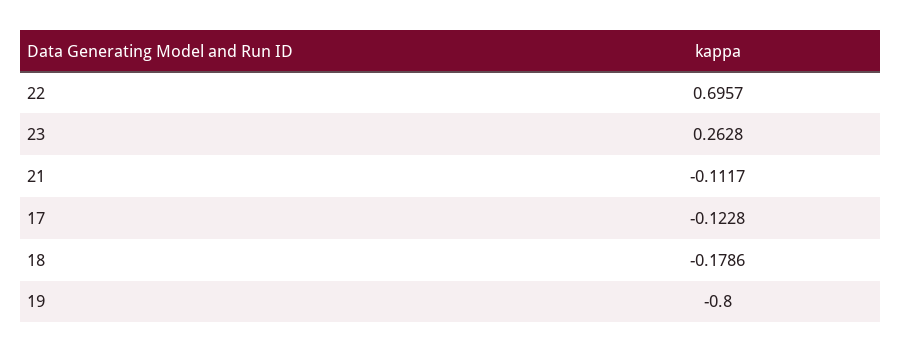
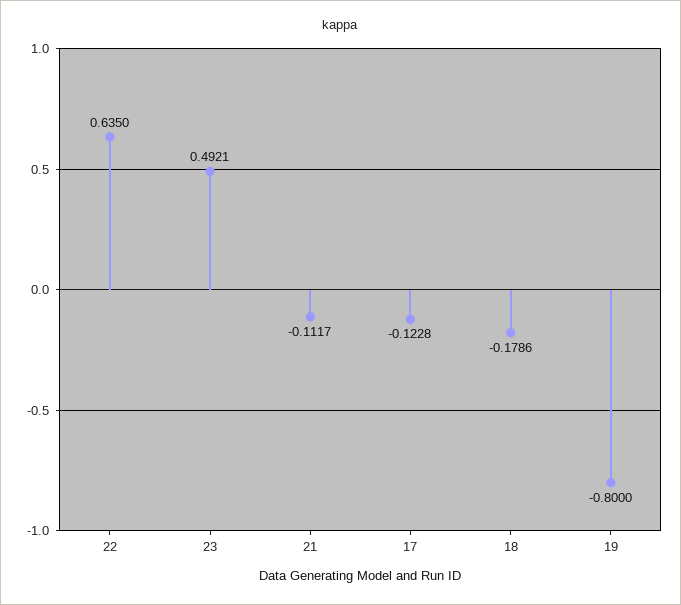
22: 0.6957 -> 0.635
23: 0.2628 -> 0.4921

